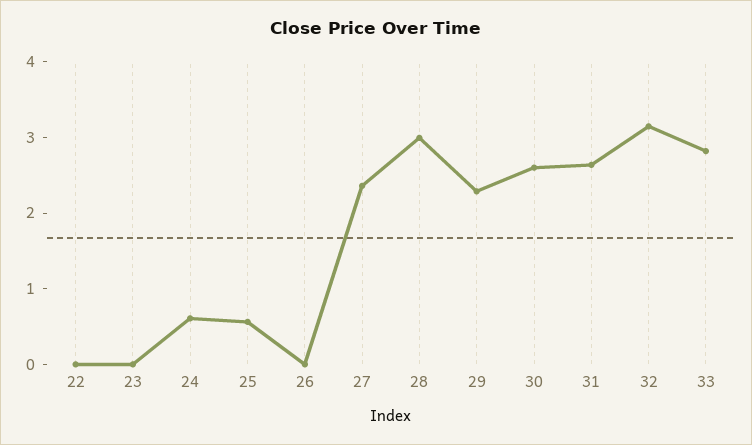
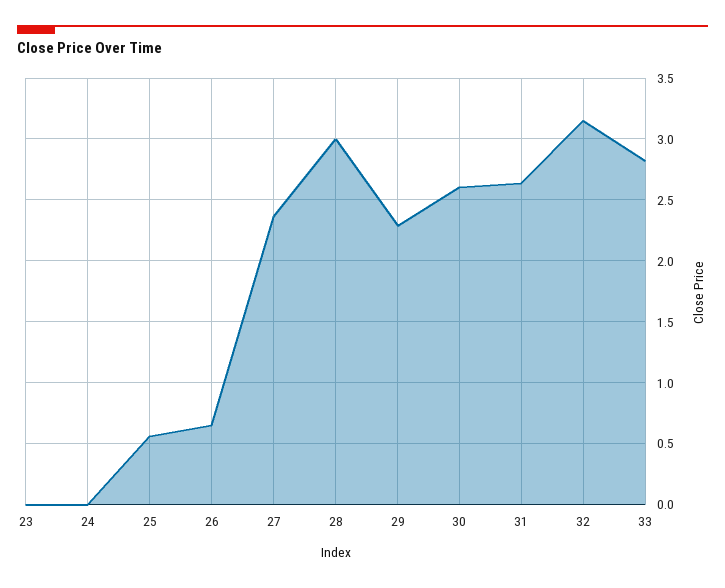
22: 0 -> none
24: 0.6 -> 0
26: 0 -> 0.65

